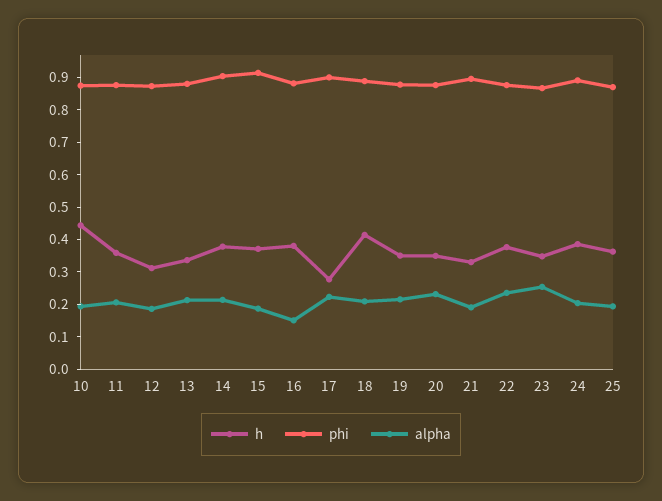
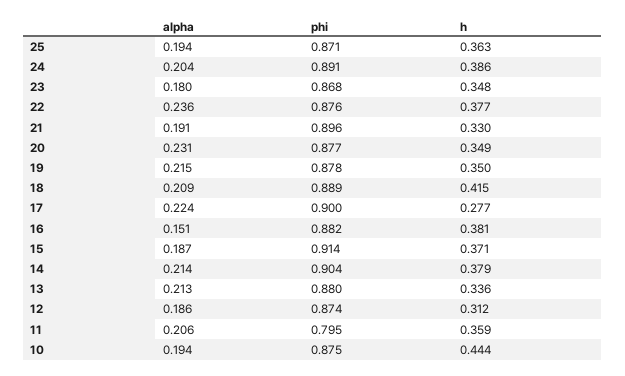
phi, 11: 0.875 -> 0.795
alpha, 23: 0.25 -> 0.18

